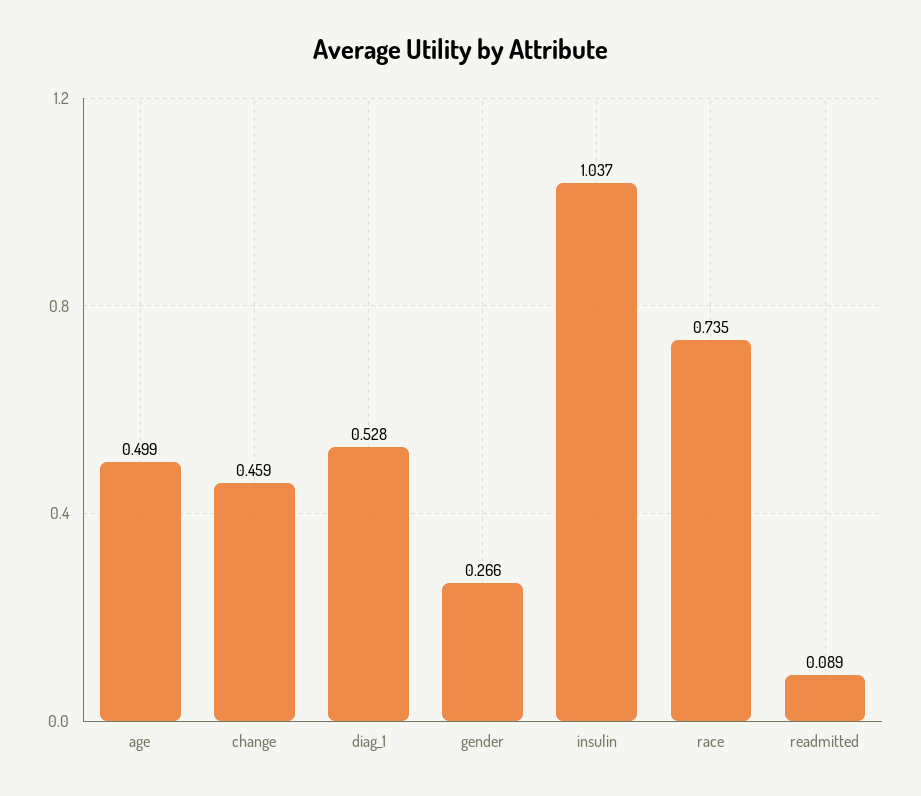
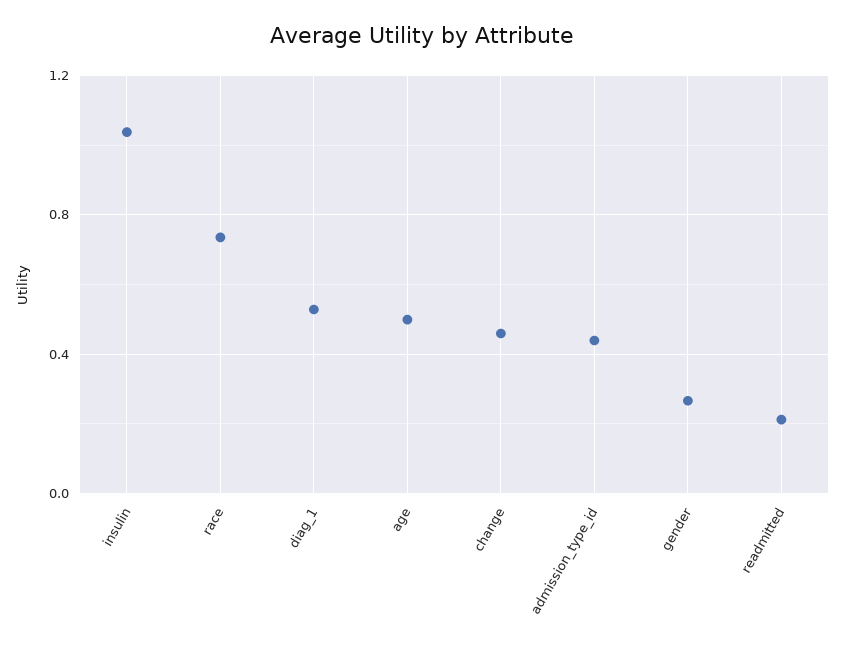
readmitted: 0.089 -> 0.2
admission_type_id: none -> 0.45

